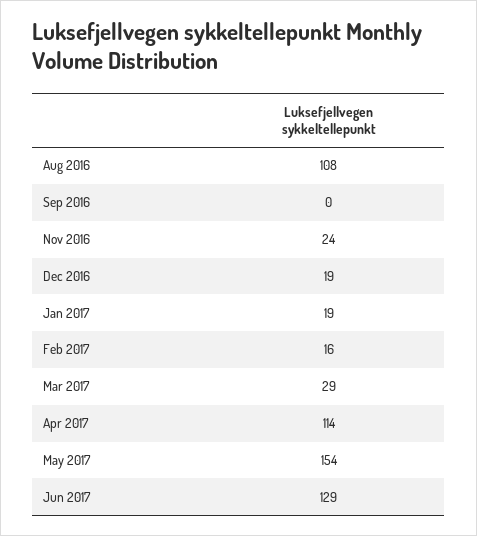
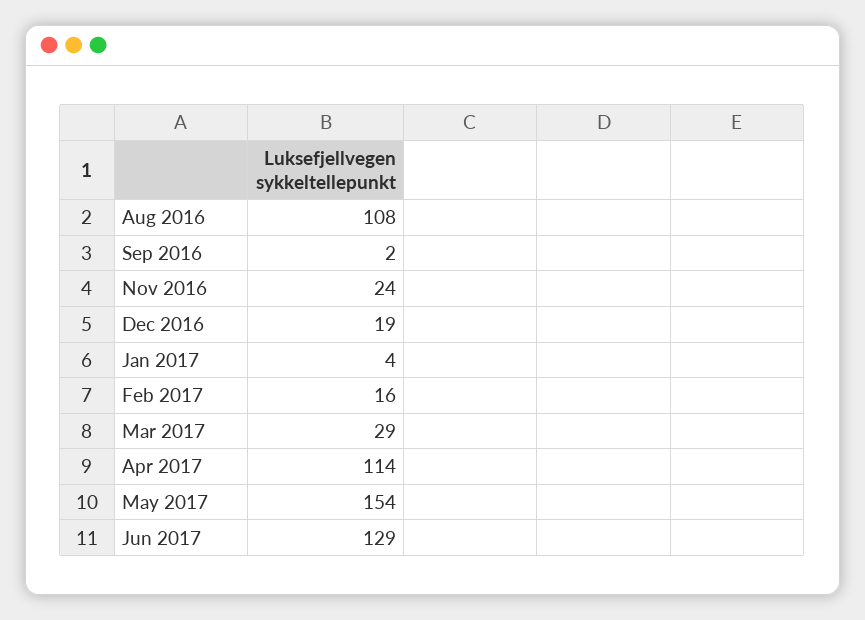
Sep 2016: 0 -> 2
Jan 2017: 19 -> 4

